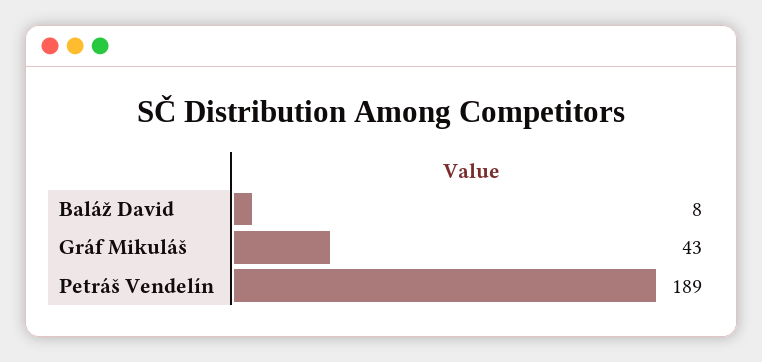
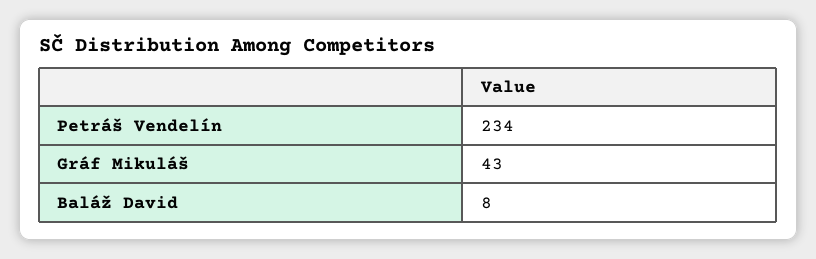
Petráš Vendelín: 189 -> 234

